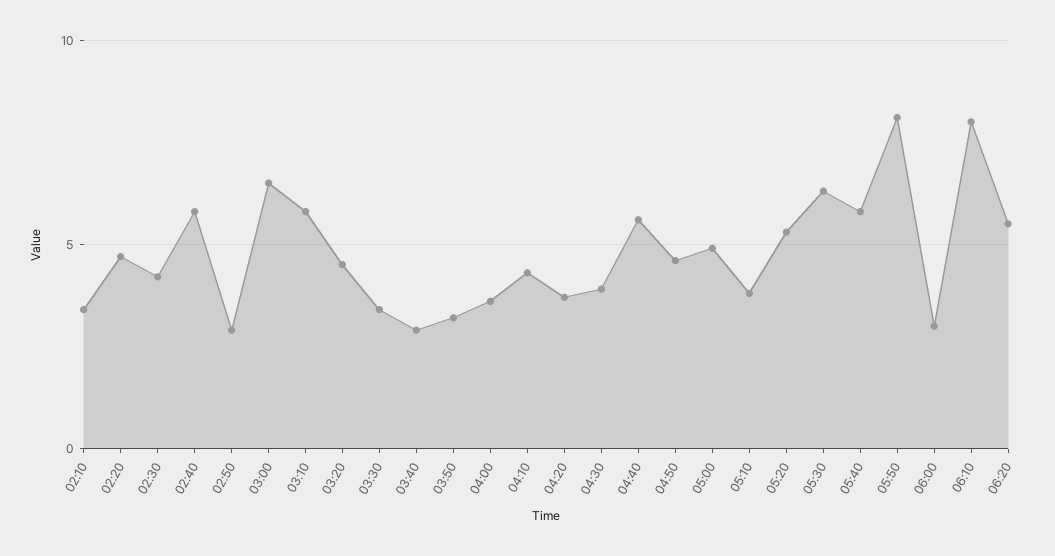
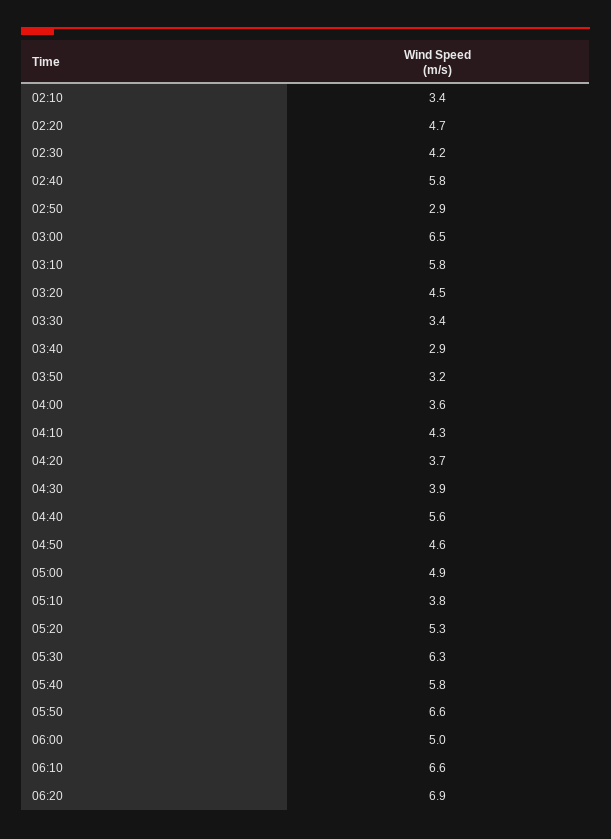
05:50: 8 -> 6.6
06:00: 3 -> 5
06:10: 8 -> 6.6
06:20: 5.5 -> 6.9

